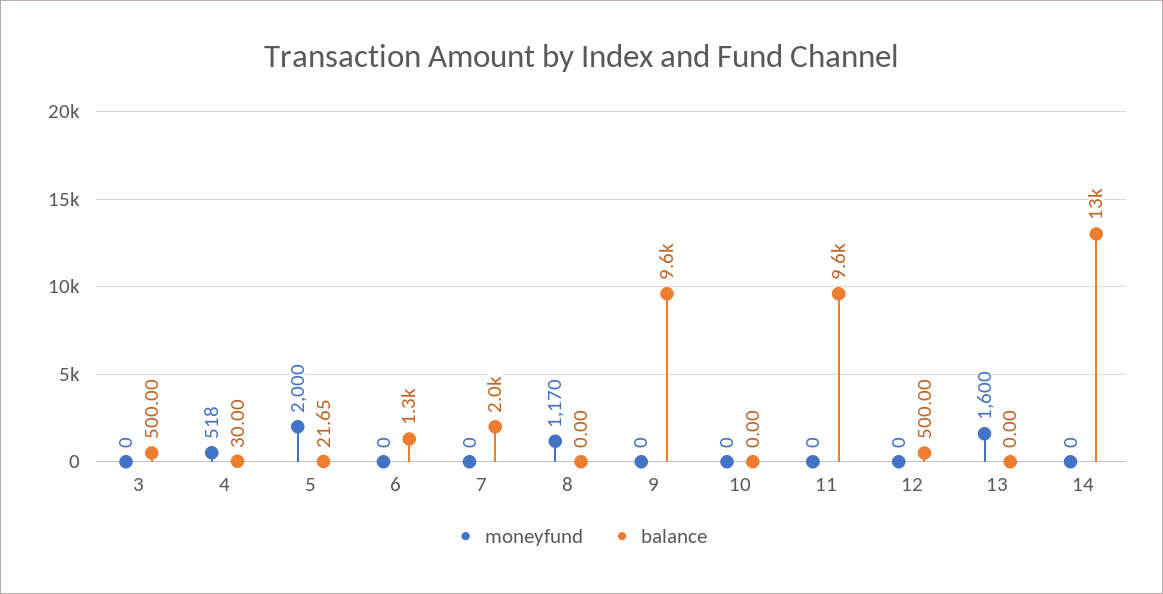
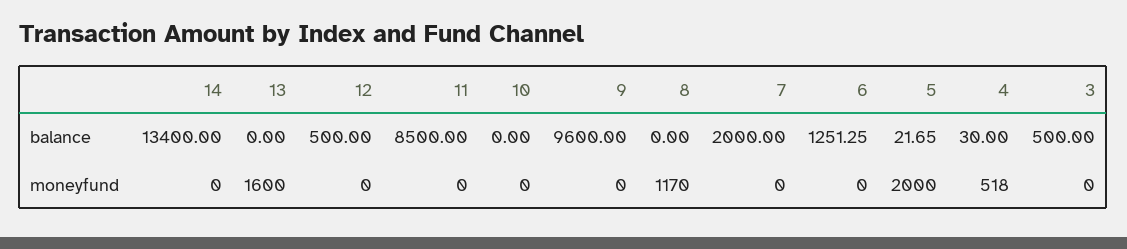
balance, 11: 9600 -> 8500

